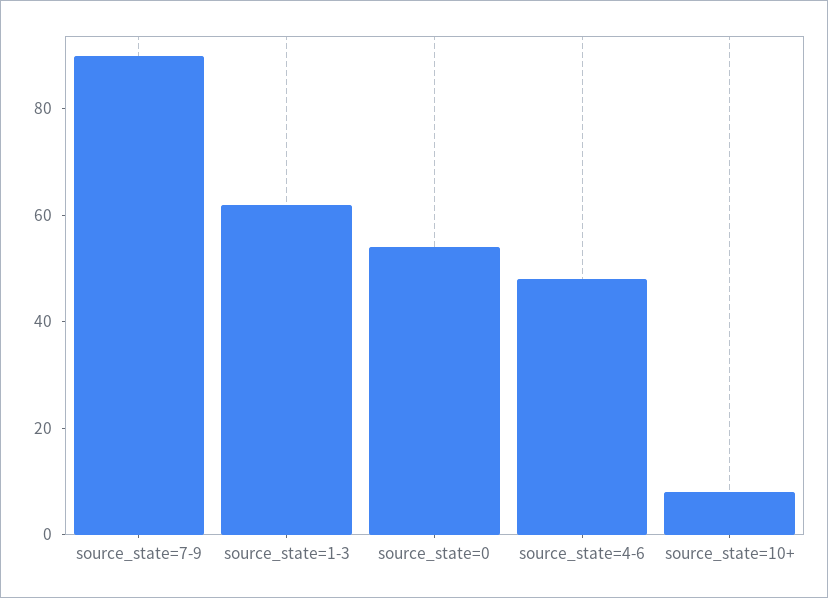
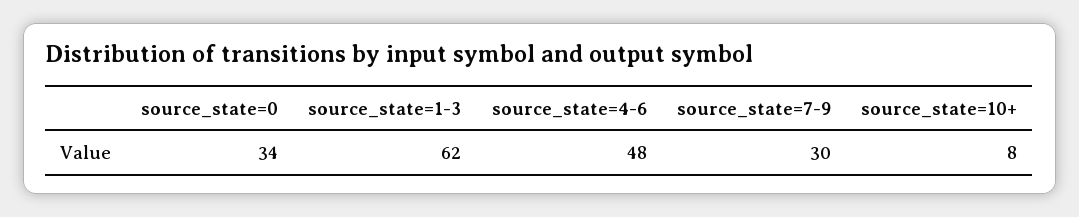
source_state=7-9: 90 -> 30
source_state=0: 55 -> 34

